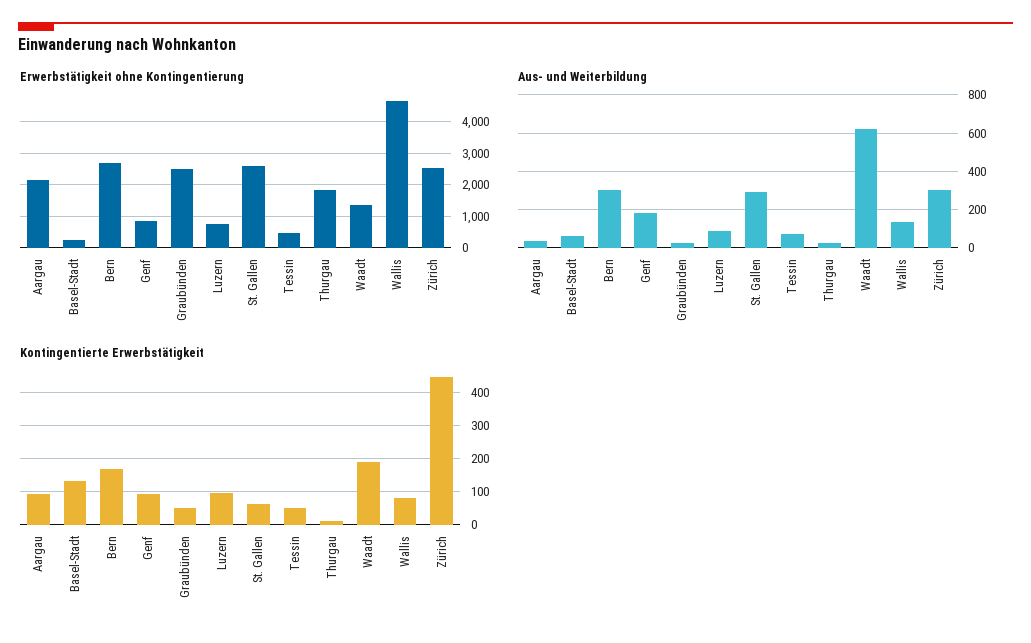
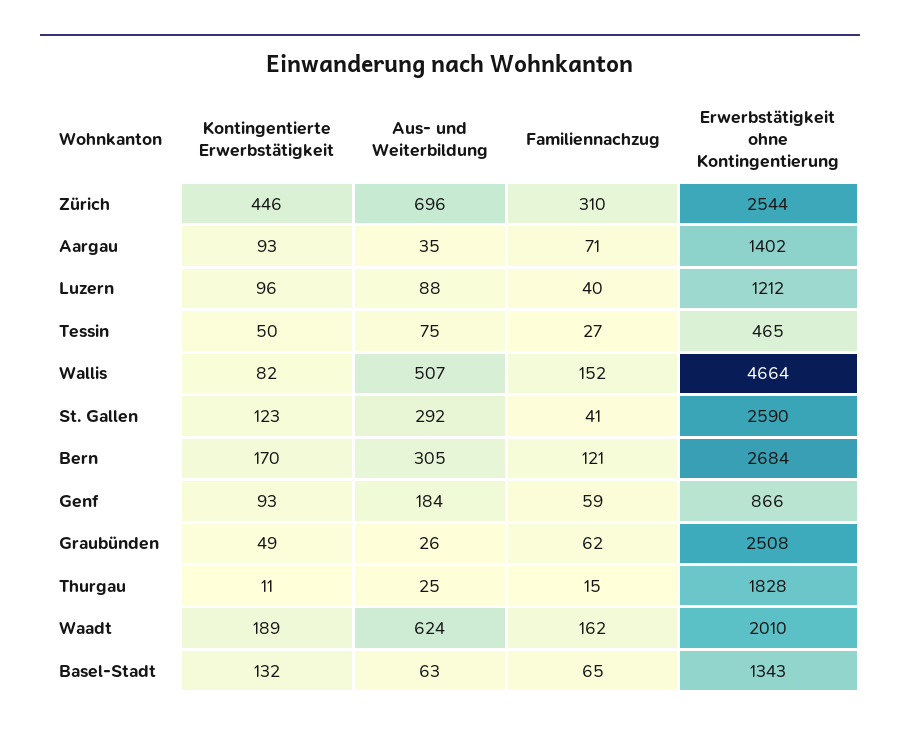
Erwerbstätigkeit ohne Kontingentierung, Aargau: 2200 -> 1402
Erwerbstätigkeit ohne Kontingentierung, Basel-Stadt: 200 -> 1343
Erwerbstätigkeit ohne Kontingentierung, Luzern: 800 -> 1212
Erwerbstätigkeit ohne Kontingentierung, Waadt: 1400 -> 2010
Aus- und Weiterbildung, Wallis: 150 -> 507
Aus- und Weiterbildung, Zürich: 300 -> 696
Kontingentierte Erwerbstätigkeit, St. Gallen: 60 -> 123
Familiennachzug, Zürich: none -> 310
Familiennachzug, Aargau: none -> 71
Familiennachzug, Luzern: none -> 40
Familiennachzug, Tessin: none -> 27
Familiennachzug, Wallis: none -> 152
Familiennachzug, St. Gallen: none -> 41
Familiennachzug, Bern: none -> 121
Familiennachzug, Genf: none -> 59
Familiennachzug, Graubünden: none -> 62
Familiennachzug, Thurgau: none -> 15
Familiennachzug, Waadt: none -> 162
Familiennachzug, Basel-Stadt: none -> 65

